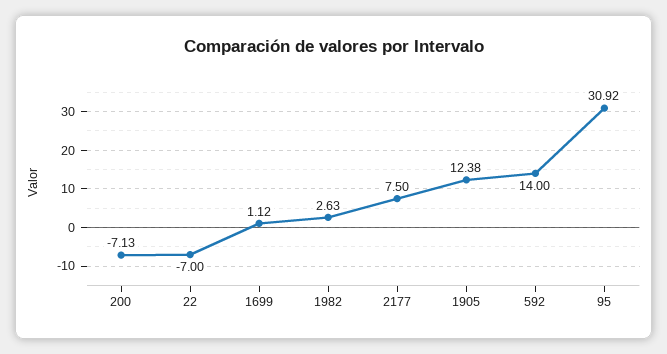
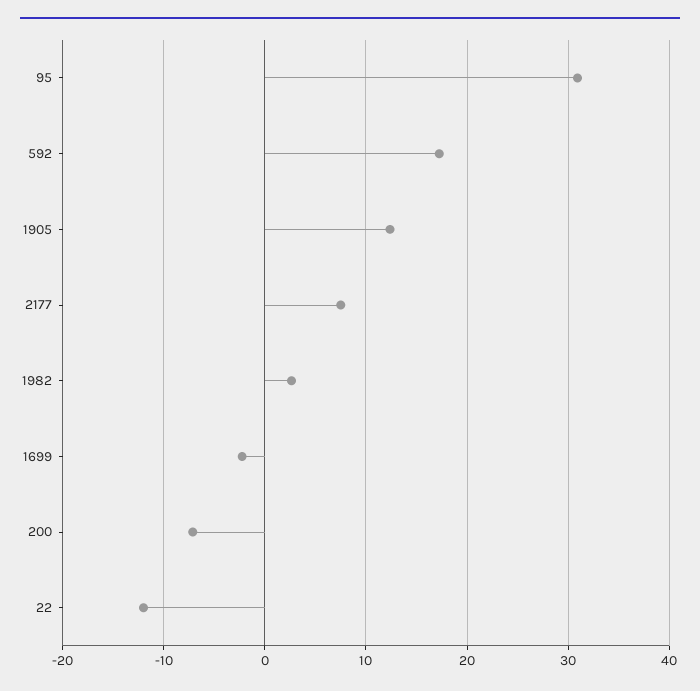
22: -7 -> -12
1699: 1.12 -> -2
592: 14 -> 17

